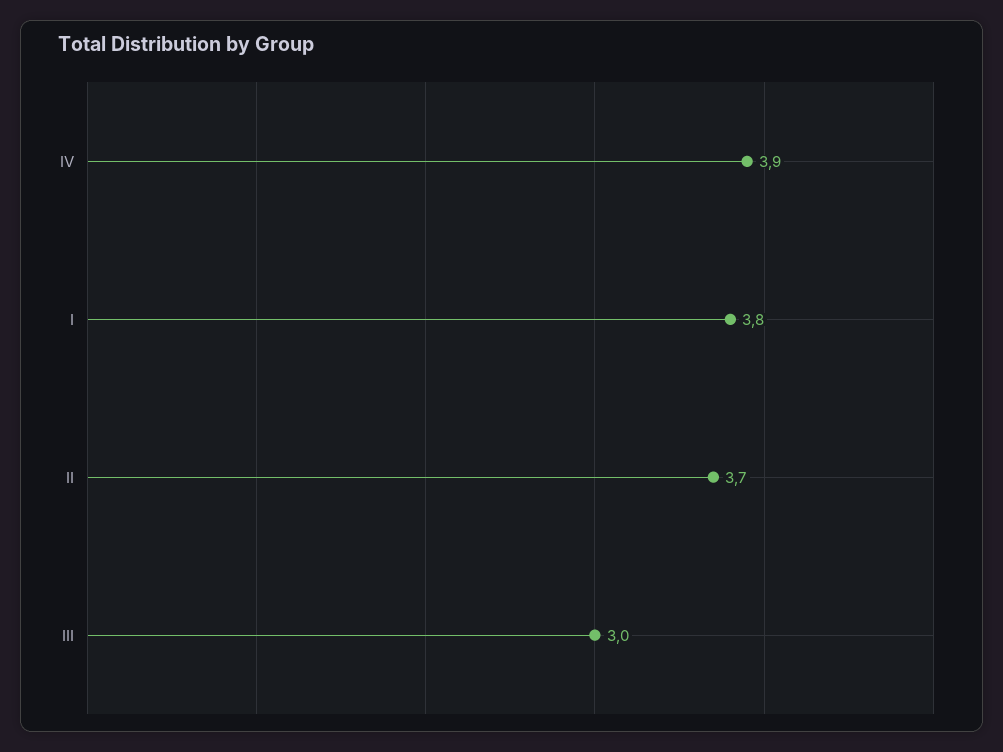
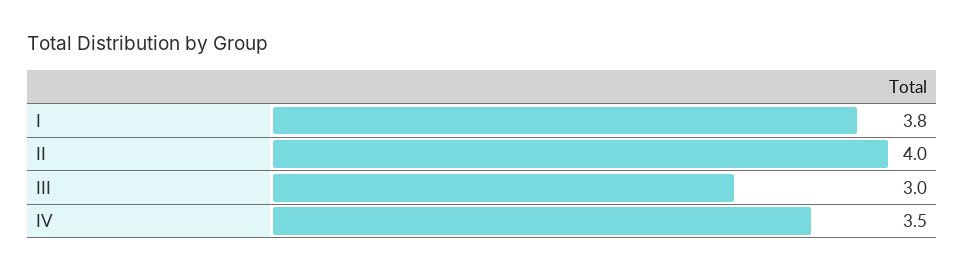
IV: 3.9 -> 3.5
II: 3.7 -> 4

